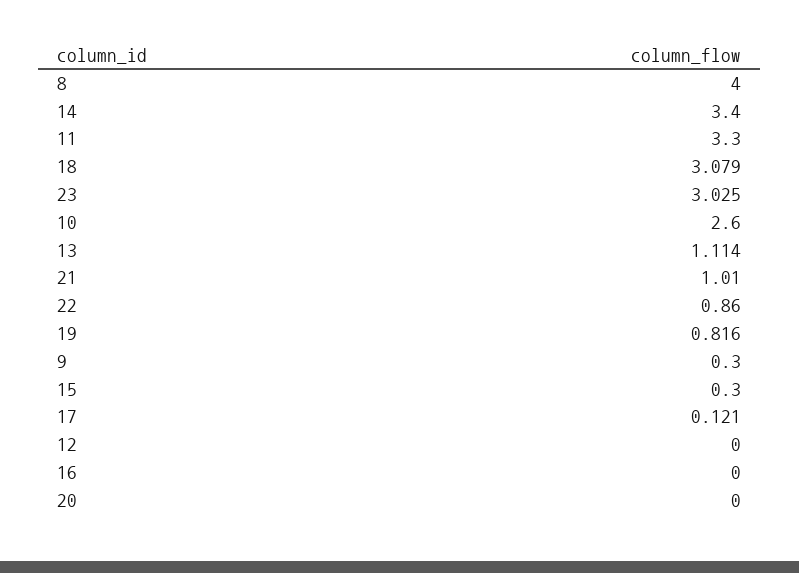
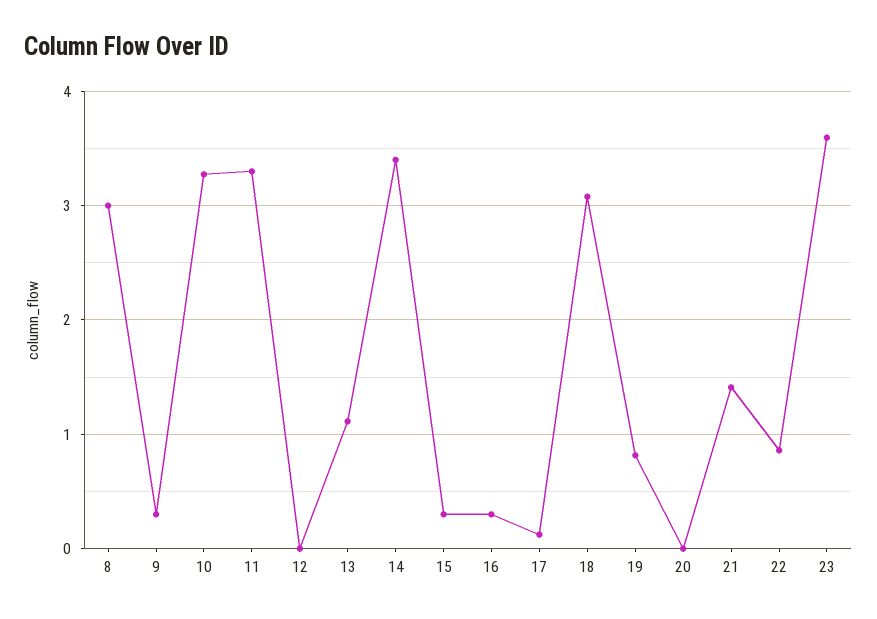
8: 4 -> 3
23: 3.025 -> 3.6
10: 2.6 -> 3.3
21: 1.01 -> 1.4
16: 0 -> 0.3

